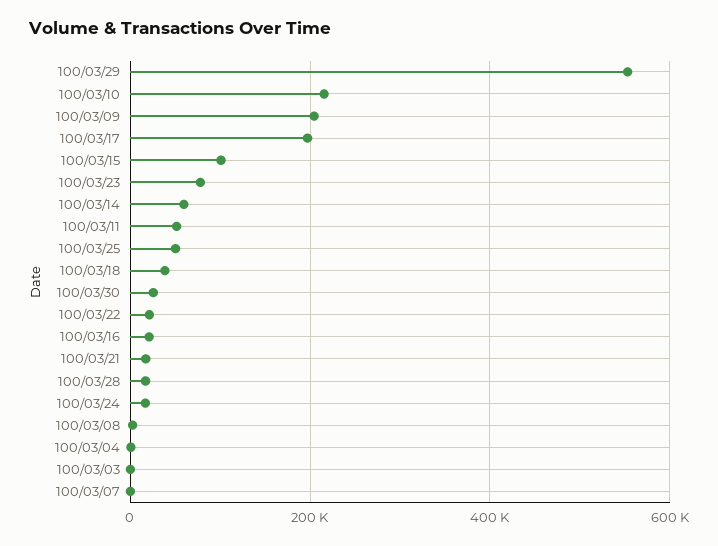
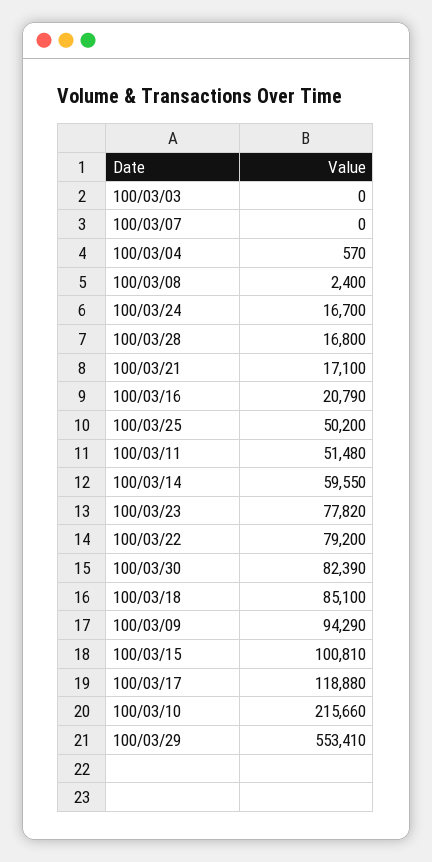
100/03/09: 200000 -> 94290
100/03/17: 200000 -> 118880
100/03/18: 40000 -> 85100
100/03/30: 20000 -> 82390
100/03/22: 20000 -> 79200

